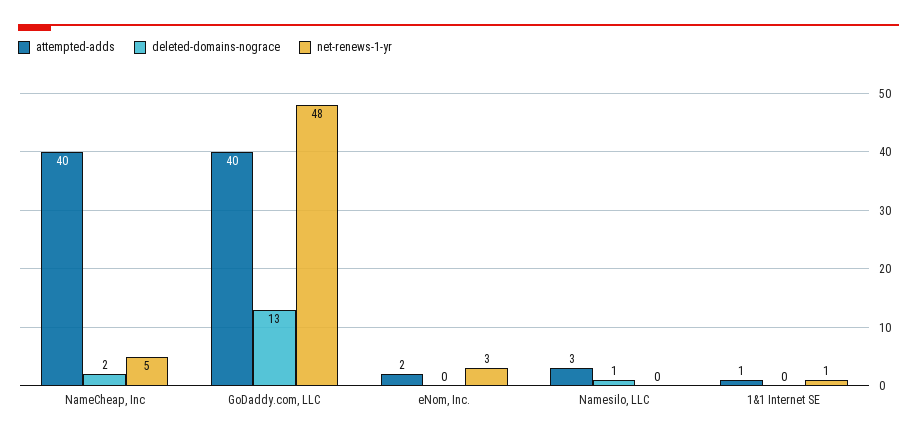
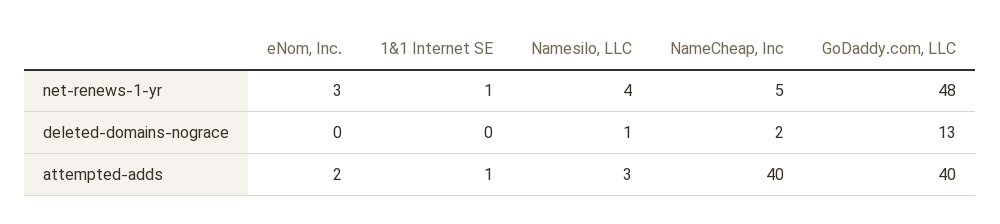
net-renews-1-yr, Namesilo, LLC: 0 -> 4

